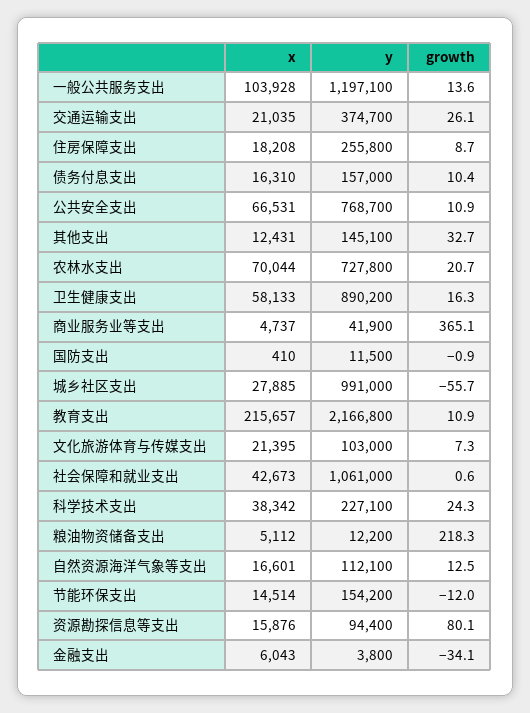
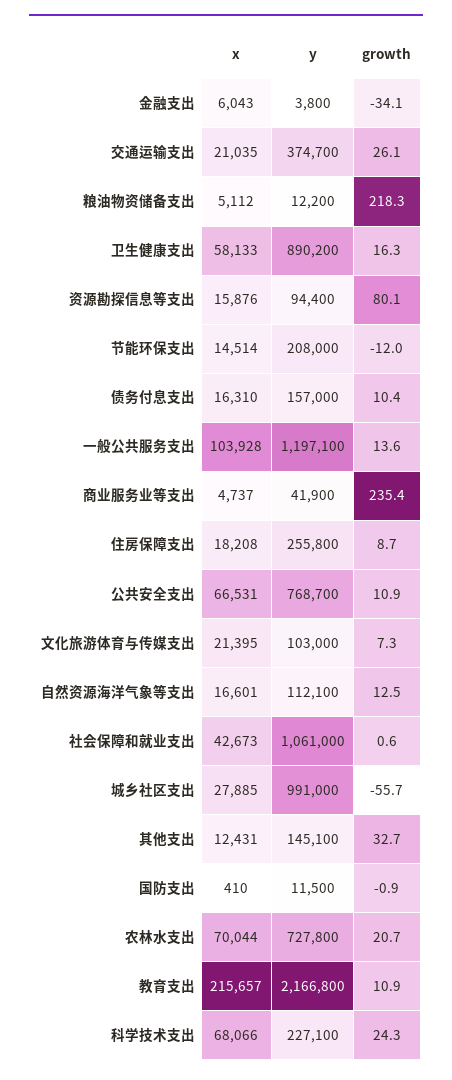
growth, 商业服务业等支出: 365.1 -> 235.4
x, 科学技术支出: 38342 -> 68066
y, 节能环保支出: 154200 -> 208000

